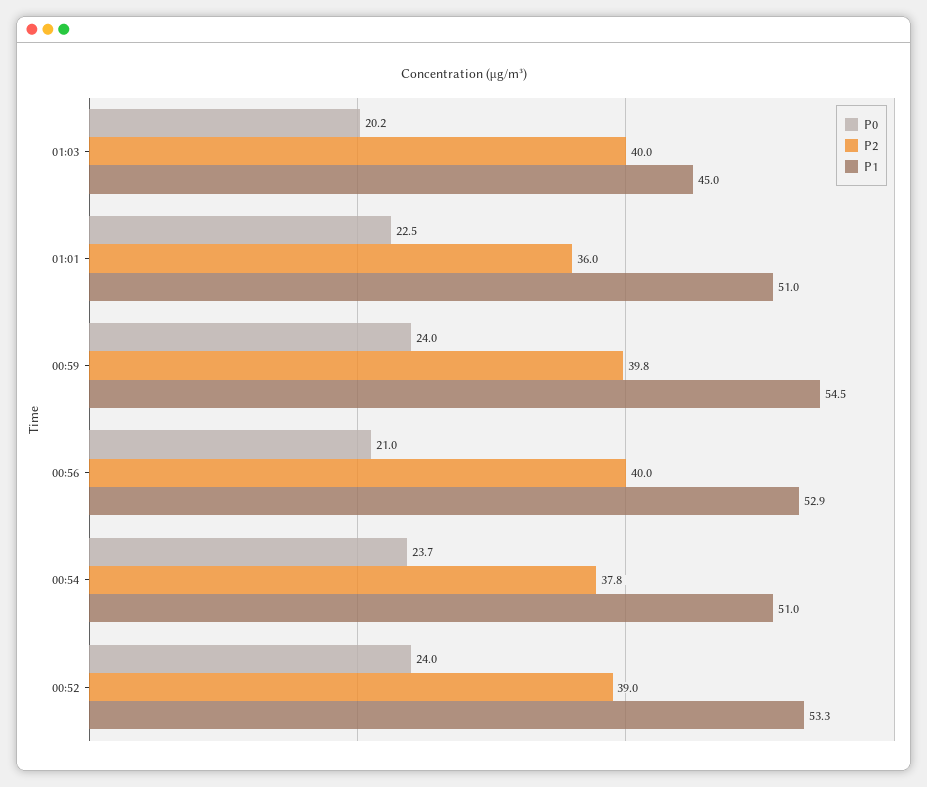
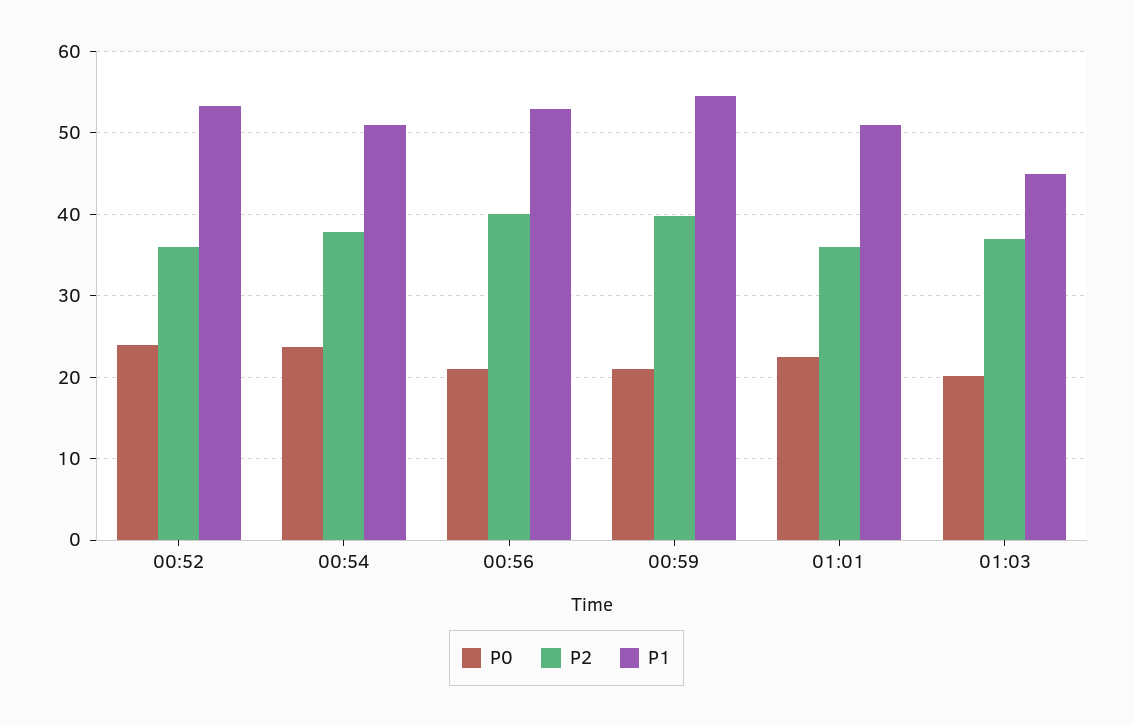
P2, 01:03: 40 -> 37
P0, 00:59: 24 -> 21
P2, 00:52: 39 -> 36

